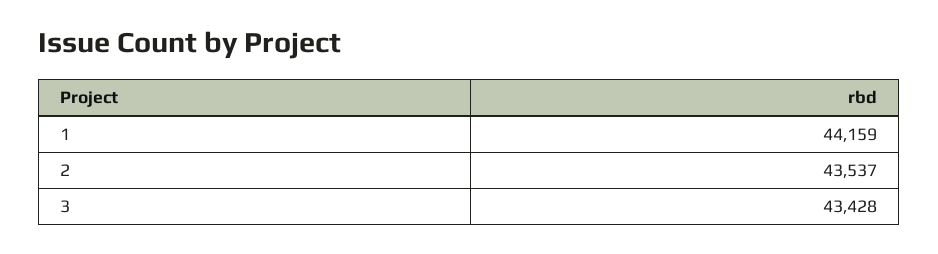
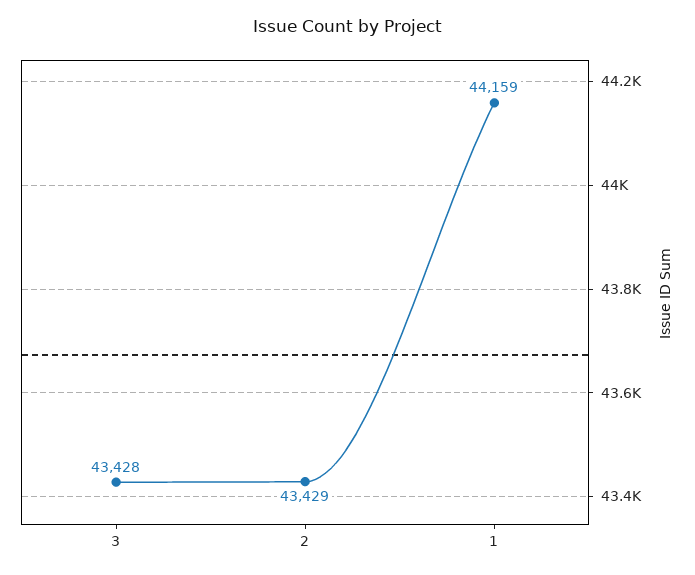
2: 43537 -> 43429

